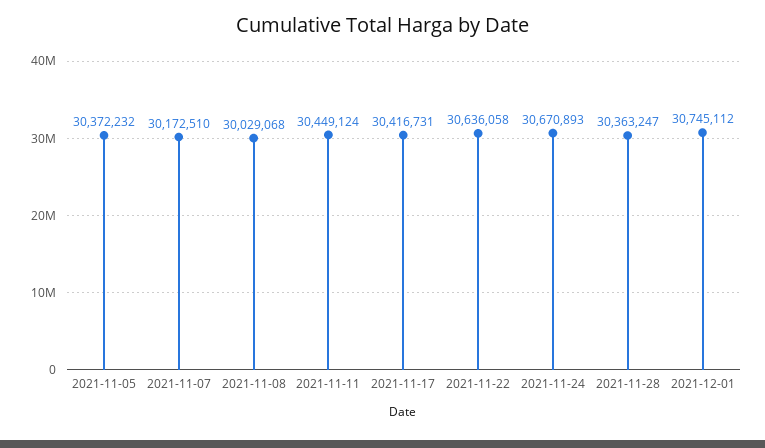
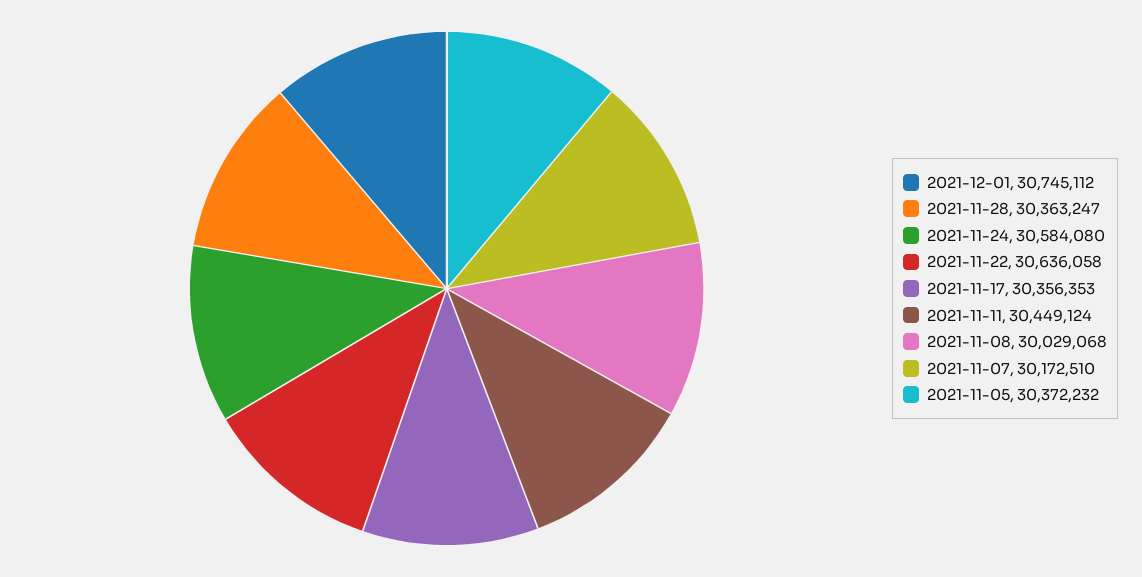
2021-11-17: 30416731 -> 30356353
2021-11-24: 30670893 -> 30584080

